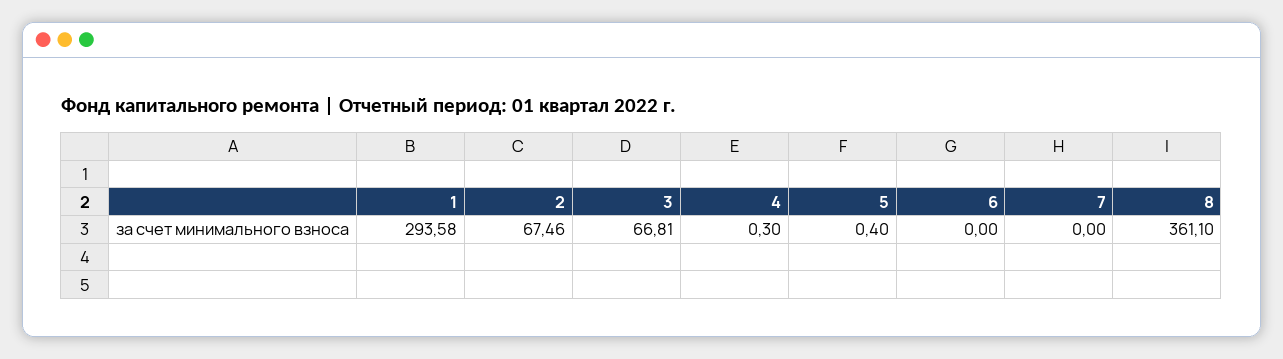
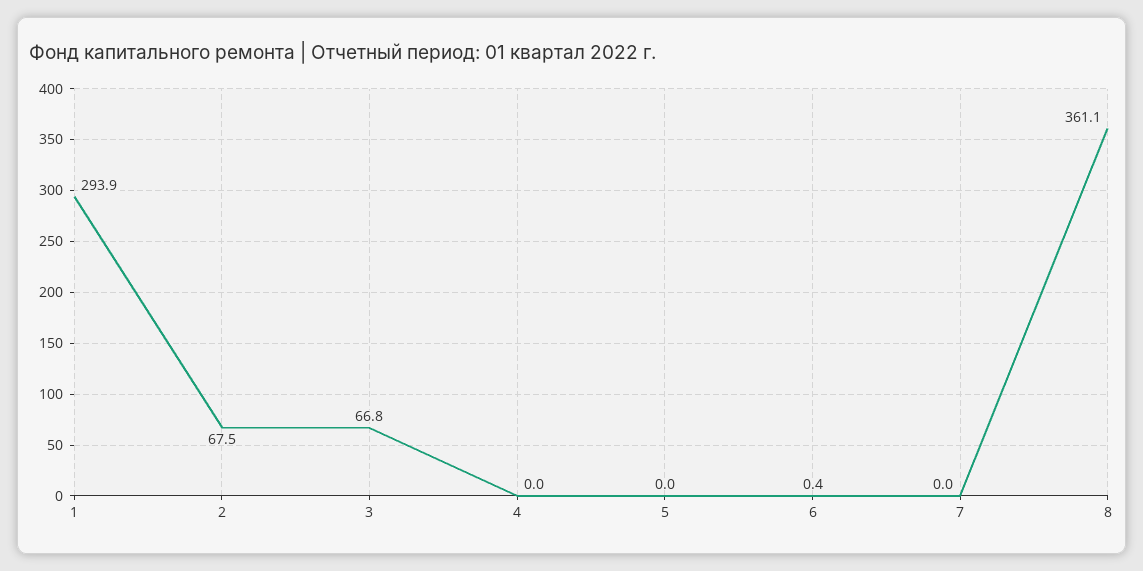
1: 293.58 -> 293.9
4: 0.3 -> 0
5: 0.4 -> 0
6: 0 -> 0.4

